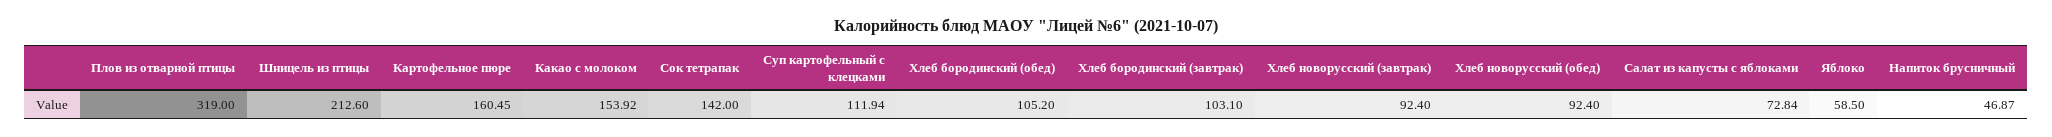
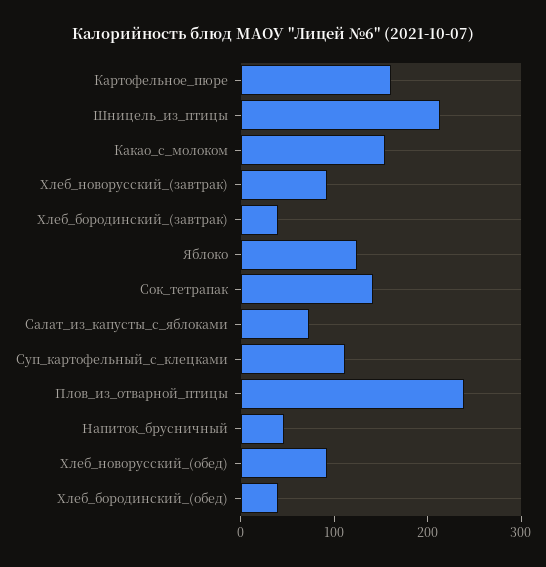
Плов из отварной птицы: 319 -> 240
Хлеб бородинский (обед): 105.2 -> 40
Хлеб бородинский (завтрак): 103.1 -> 40
Яблоко: 58.5 -> 120

